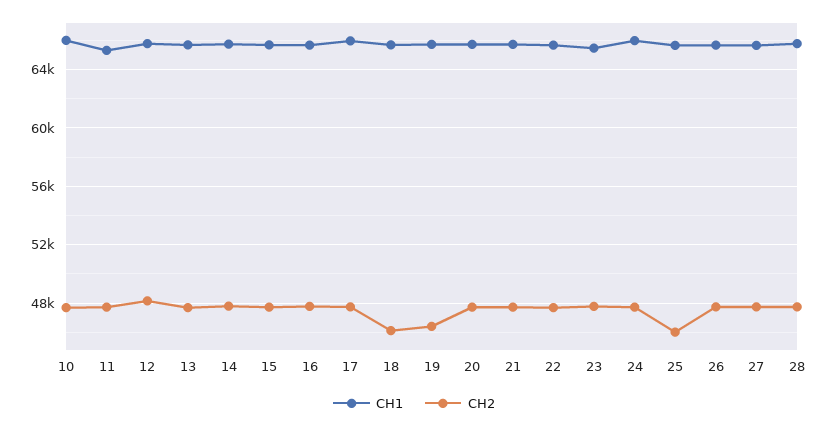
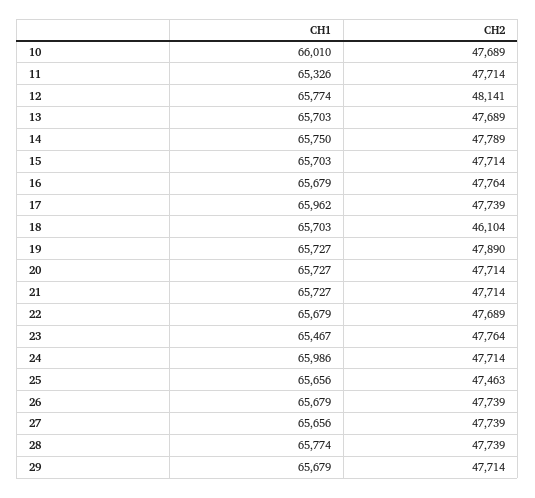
CH2, 19: 46500 -> 47890
CH2, 25: 46000 -> 47463
CH1, 29: none -> 65679
CH2, 29: none -> 47714

